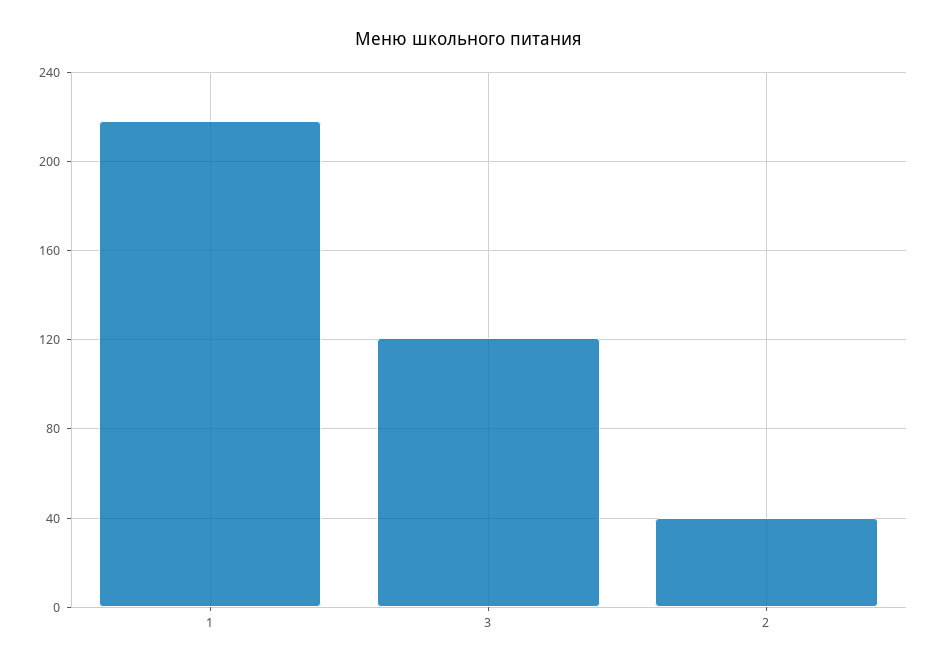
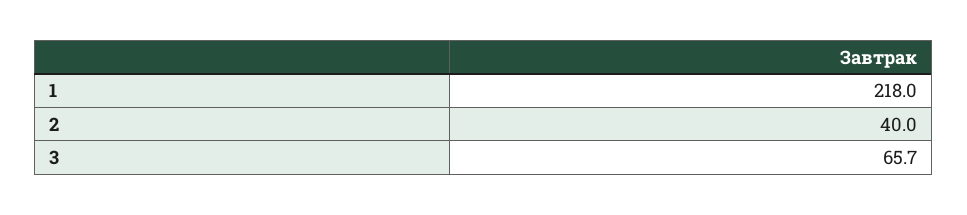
3: 120 -> 65.7

